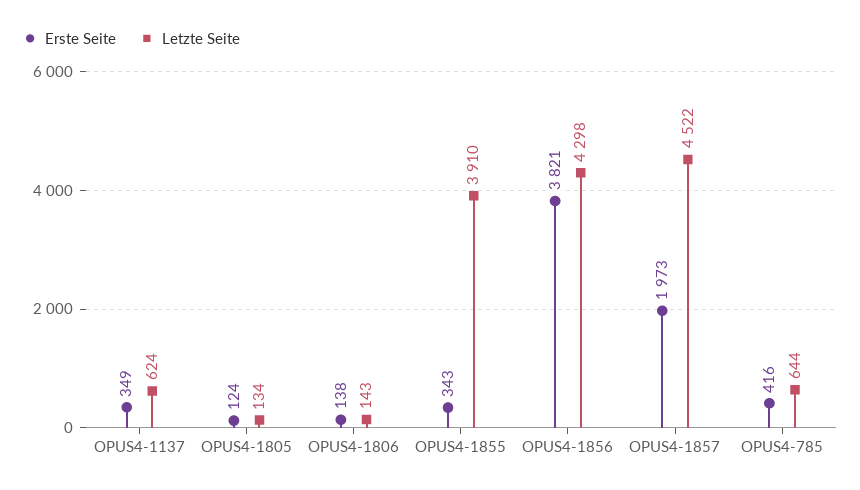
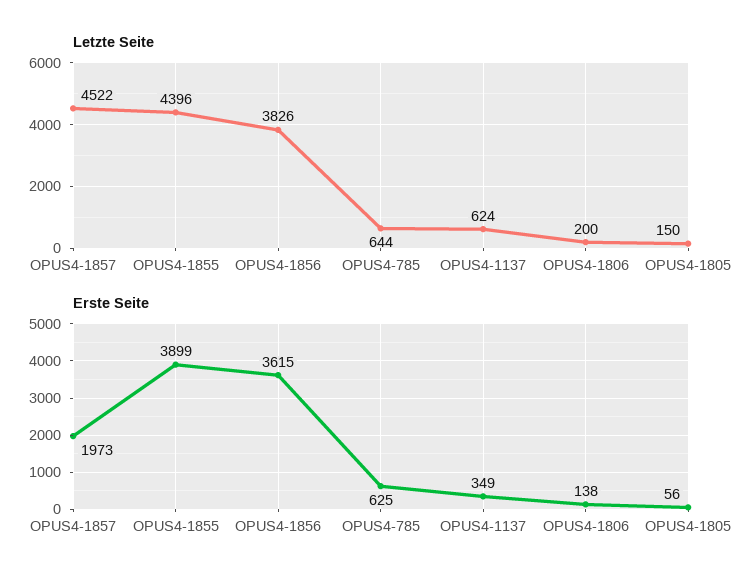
Erste Seite, OPUS4-1805: 124 -> 56
Letzte Seite, OPUS4-1805: 134 -> 150
Letzte Seite, OPUS4-1806: 143 -> 200
Erste Seite, OPUS4-1855: 343 -> 3899
Letzte Seite, OPUS4-1855: 3910 -> 4396
Erste Seite, OPUS4-1856: 3821 -> 3615
Letzte Seite, OPUS4-1856: 4298 -> 3826
Erste Seite, OPUS4-785: 416 -> 625

